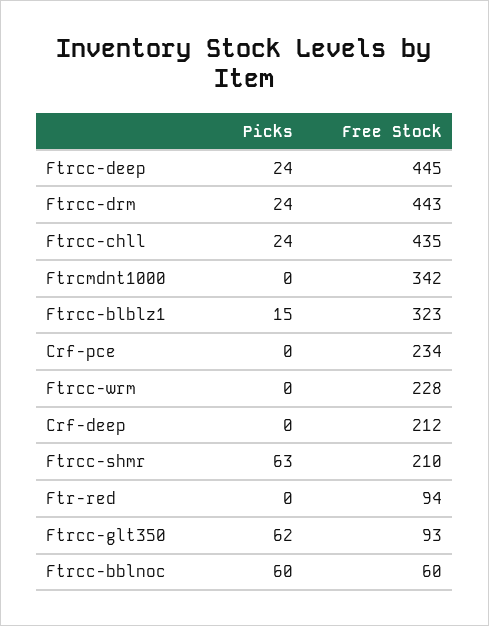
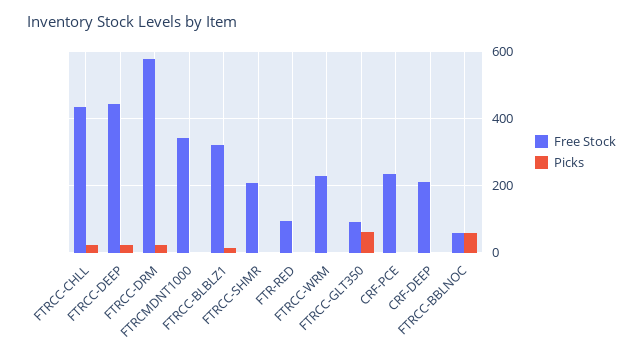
Free Stock, Ftrcc-drm: 443 -> 580
Picks, Ftrcc-shmr: 63 -> 0

